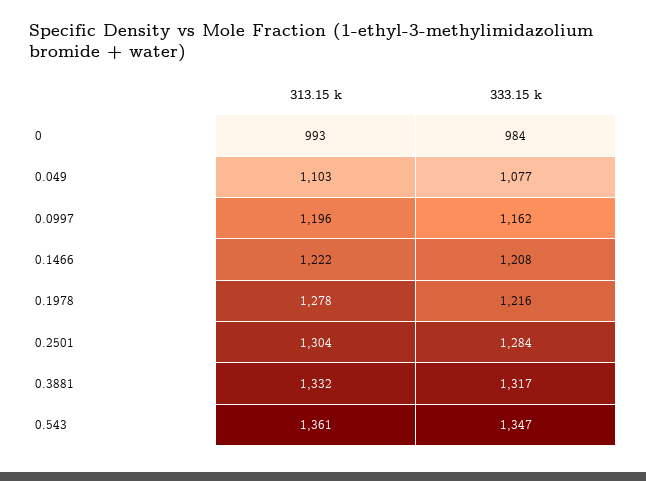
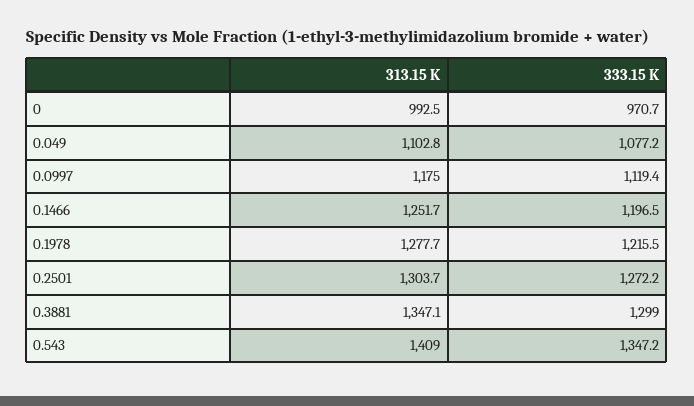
333.15 k, 0: 984 -> 970.7
313.15 k, 0.0997: 1196 -> 1175
333.15 k, 0.0997: 1162 -> 1119.4
313.15 k, 0.1466: 1222 -> 1251.7
333.15 k, 0.1466: 1208 -> 1196.5
333.15 k, 0.2501: 1284 -> 1272.2
313.15 k, 0.3881: 1332 -> 1347.1
333.15 k, 0.3881: 1317 -> 1299
313.15 k, 0.543: 1361 -> 1409

